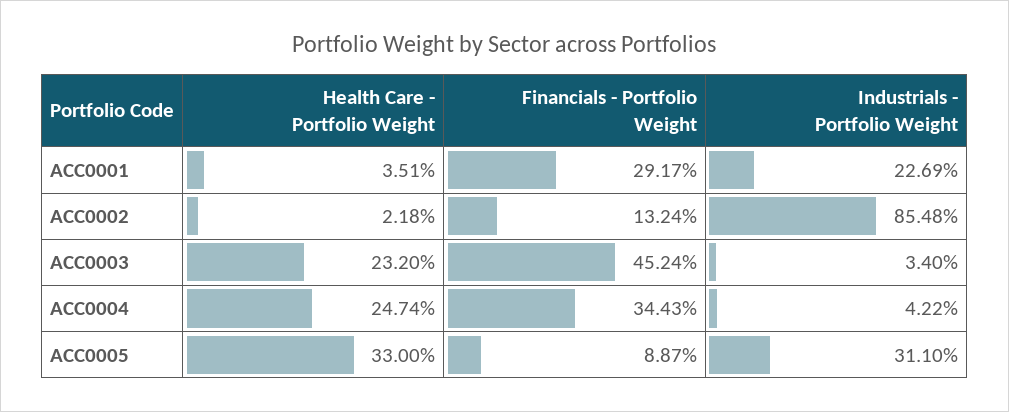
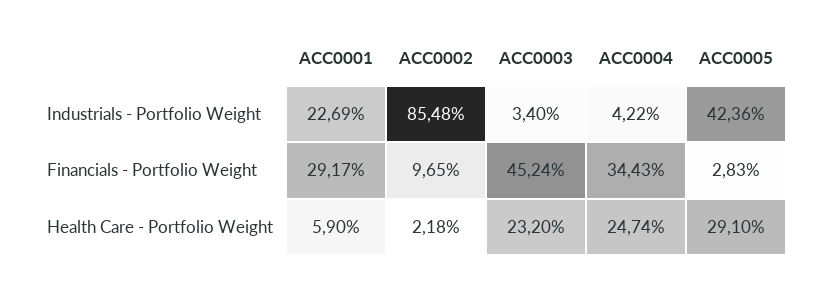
Health Care - Portfolio Weight, ACC0001: 3.51 -> 5.9
Financials - Portfolio Weight, ACC0002: 13.24 -> 9.65
Health Care - Portfolio Weight, ACC0005: 33 -> 29.1
Financials - Portfolio Weight, ACC0005: 8.87 -> 2.83
Industrials - Portfolio Weight, ACC0005: 31.1 -> 42.36

